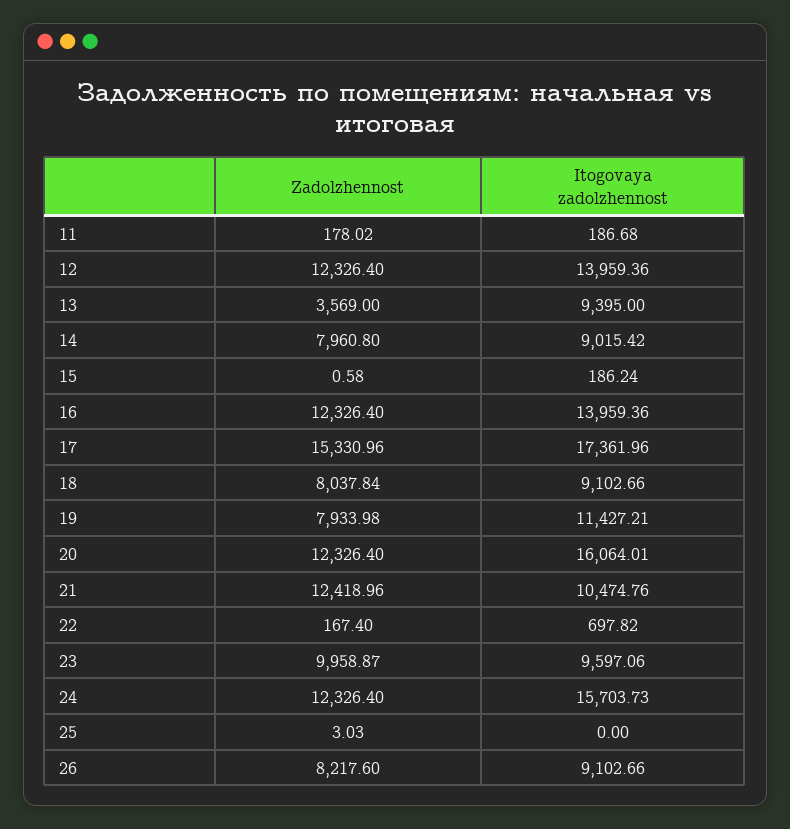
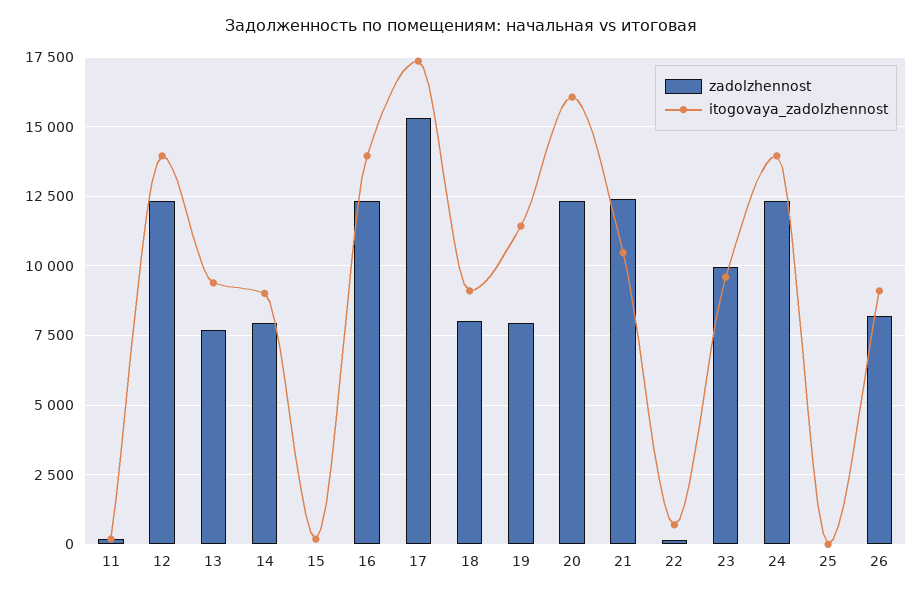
Zadolzhennost, 13: 3569 -> 7750
Itogovaya zadolzhennost, 24: 15703.73 -> 14000

